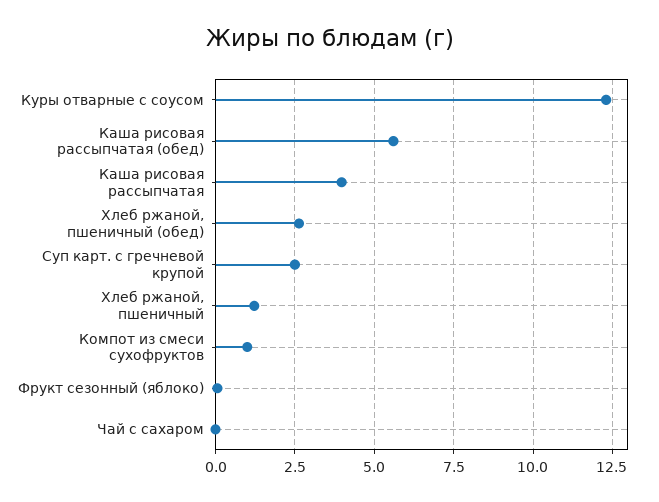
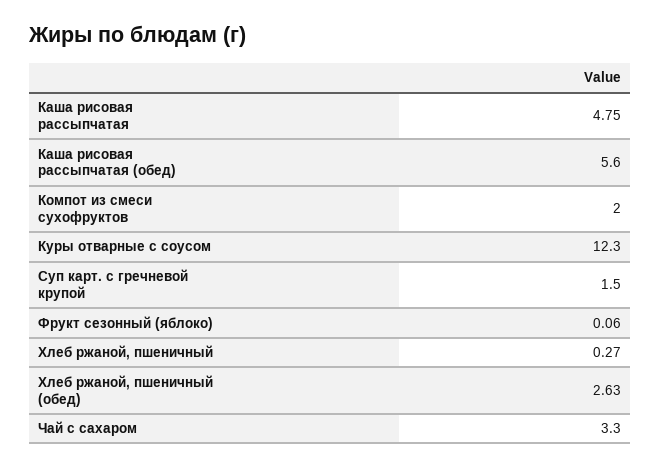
Каша рисовая рассыпчатая: 4 -> 4.75
Суп карт. с гречневой крупой: 2.5 -> 1.5
Хлеб ржаной, пшеничный: 1.25 -> 0.27
Компот из смеси сухофруктов: 1 -> 2
Чай с сахаром: 0 -> 3.3

